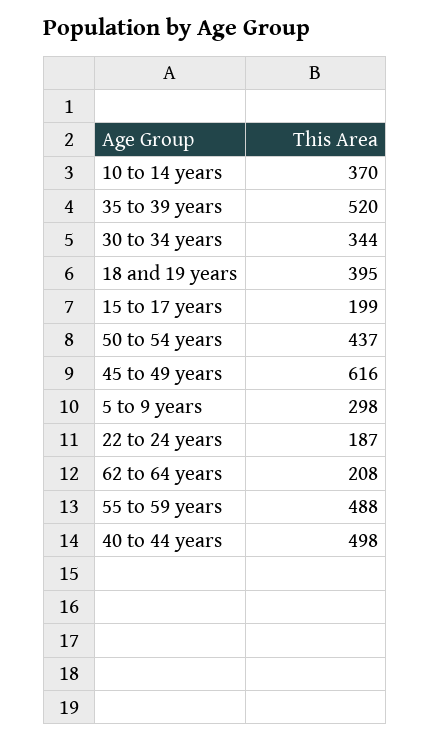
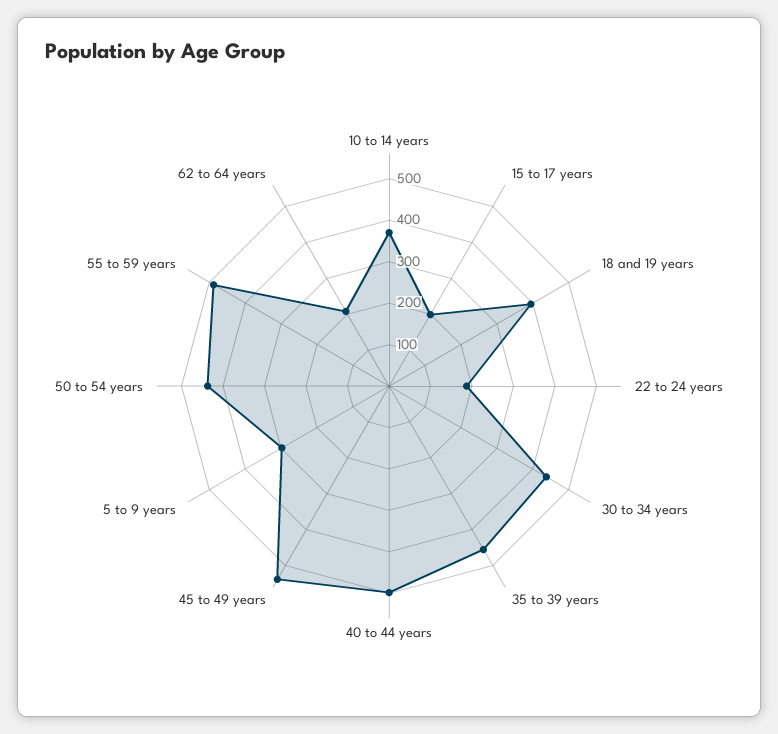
35 to 39 years: 520 -> 460
30 to 34 years: 344 -> 440
45 to 49 years: 616 -> 540

